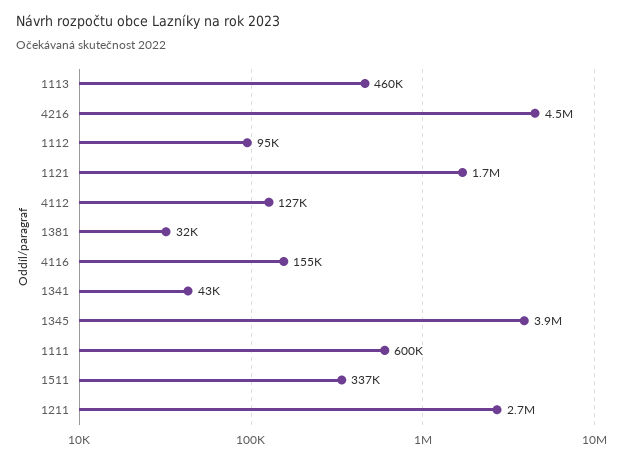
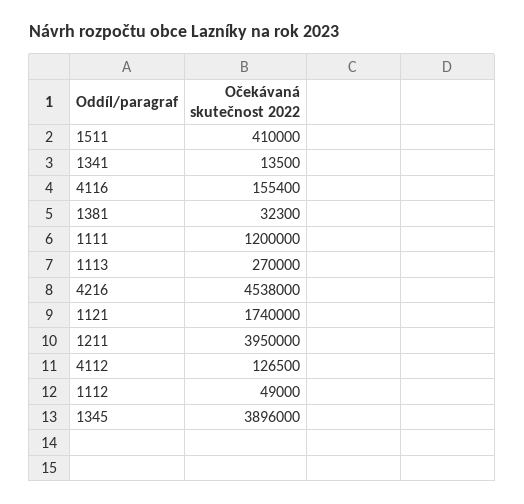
1113: 460000 -> 270000
1112: 95000 -> 49000
1341: 43000 -> 13500
1111: 600000 -> 1200000
1511: 337000 -> 410000
1211: 2700000 -> 3950000

